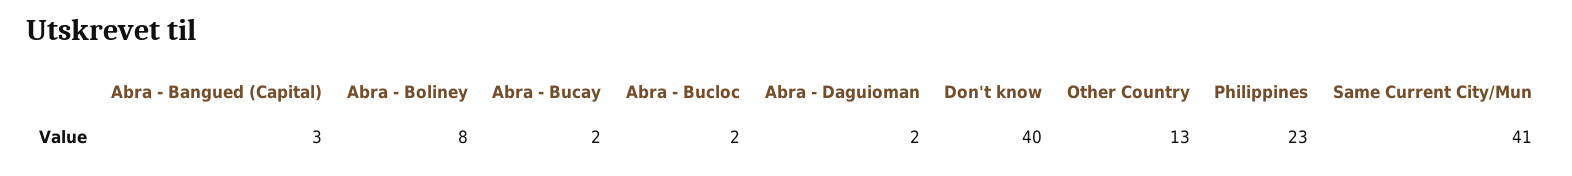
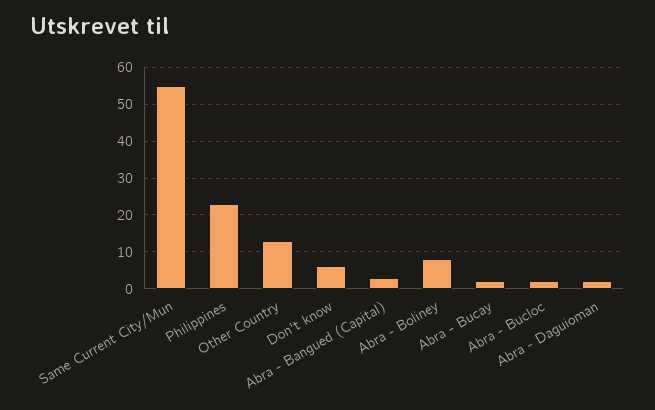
Don't know: 40 -> 5
Same Current City/Mun: 41 -> 55

